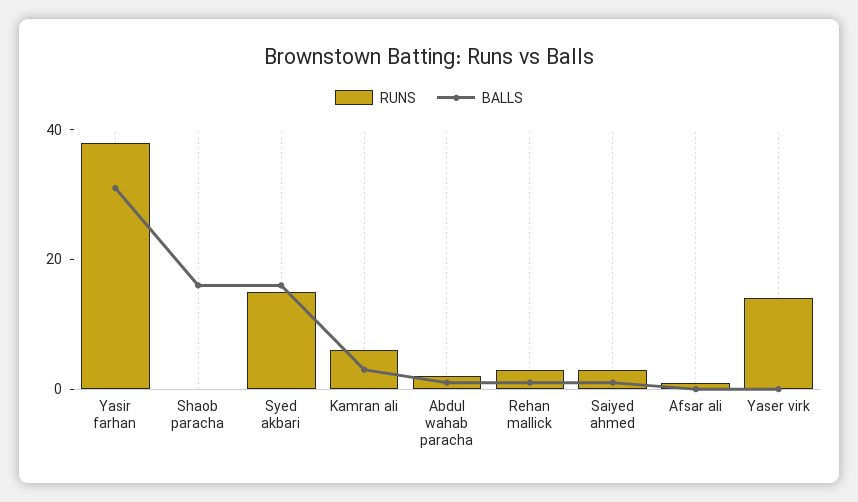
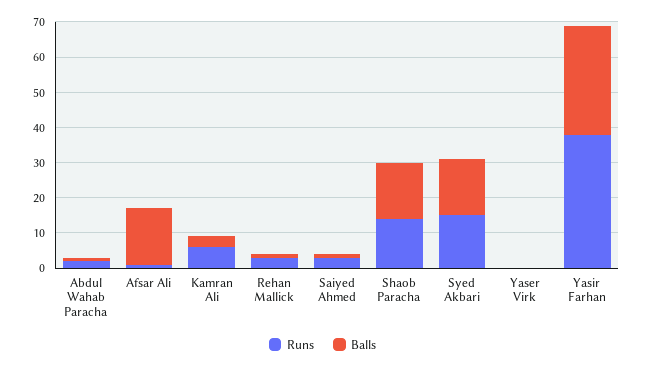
RUNS, Shaob paracha: 0 -> 15
BALLS, Afsar ali: 0 -> 15
RUNS, Yaser virk: 15 -> 0

